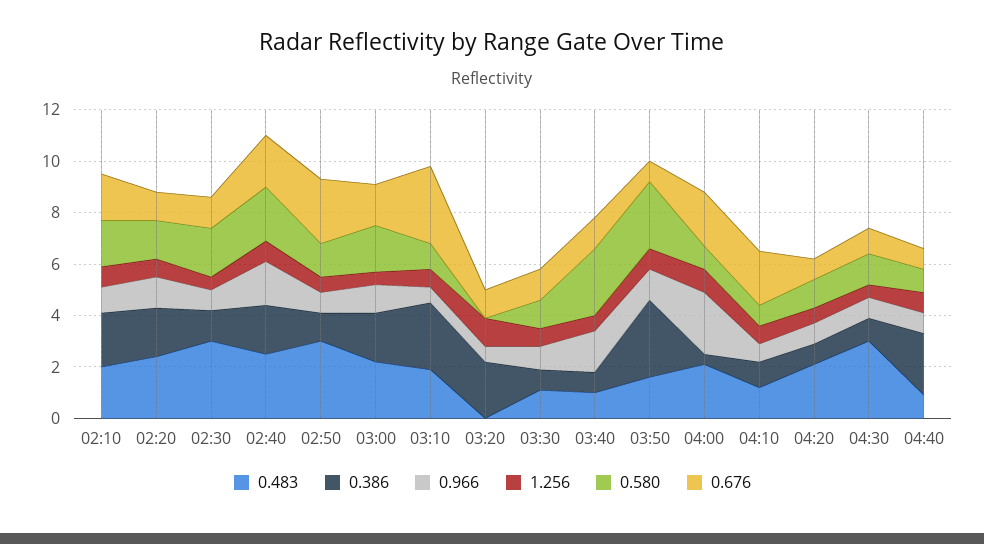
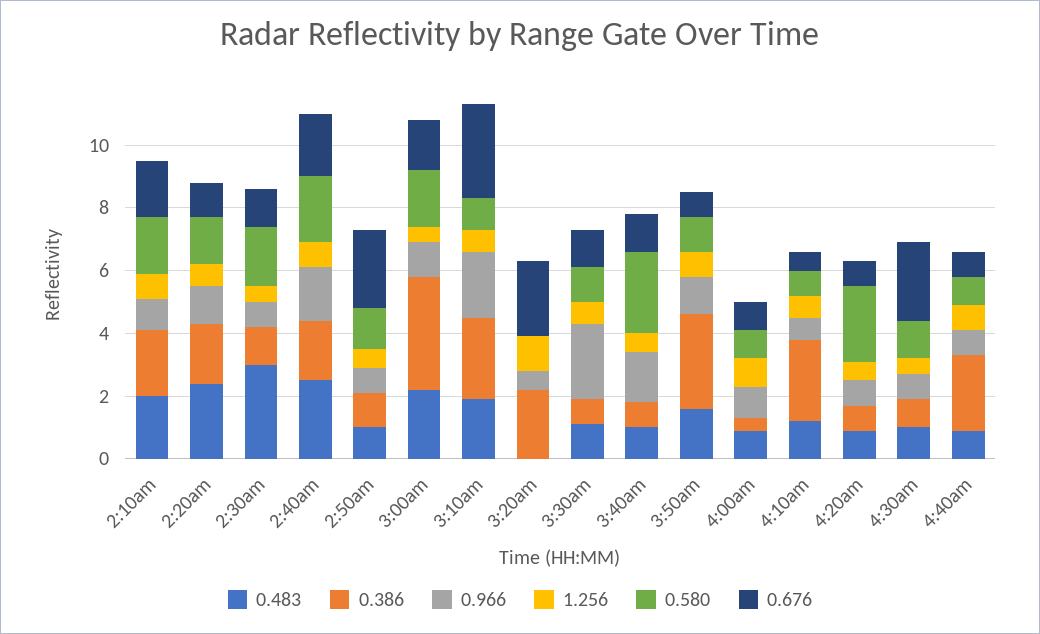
0.483, 02:50: 3 -> 1
0.386, 03:00: 2 -> 3.5
0.966, 03:10: 0.5 -> 2
0.676, 03:20: 1 -> 2.5
0.966, 03:30: 1 -> 2.5
0.580, 03:50: 2.5 -> 1
0.483, 04:00: 2 -> 1
0.966, 04:00: 2.5 -> 1
0.676, 04:00: 2 -> 1
0.386, 04:10: 1 -> 2.5
0.676, 04:10: 2 -> 0.5
0.483, 04:20: 2 -> 1
0.580, 04:20: 1 -> 2.5
0.483, 04:30: 3 -> 1
0.676, 04:30: 1 -> 2.5

